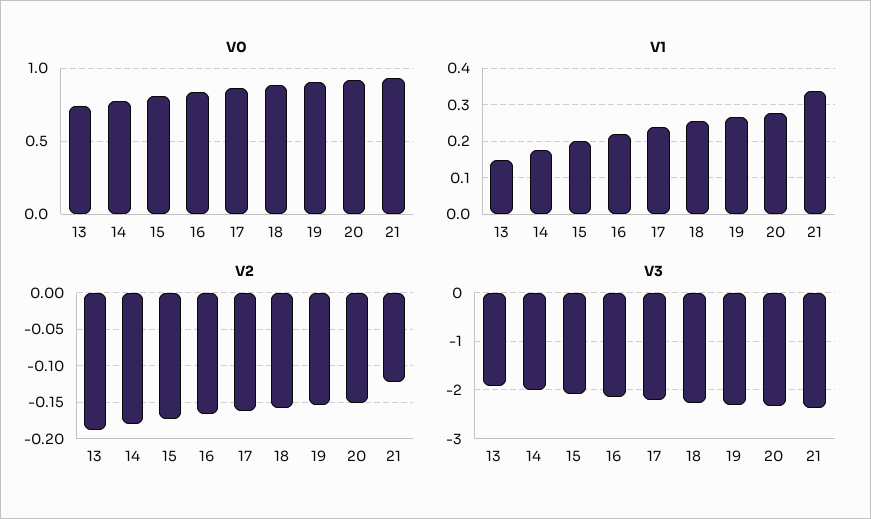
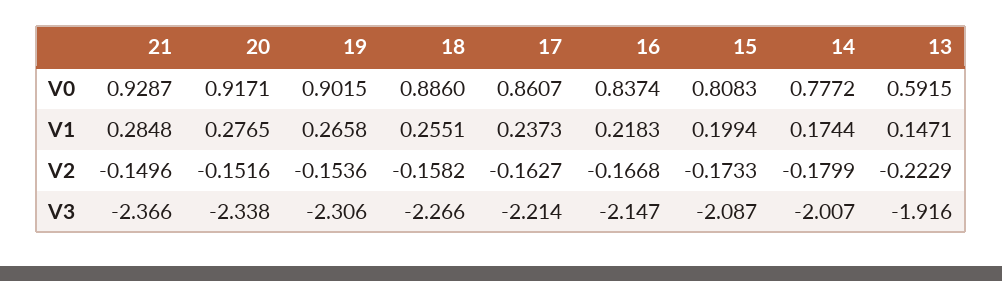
V0, 13: 0.75 -> 0.5915
V1, 21: 0.34 -> 0.2848
V2, 13: -0.19 -> -0.2229
V2, 21: -0.12 -> -0.1496

